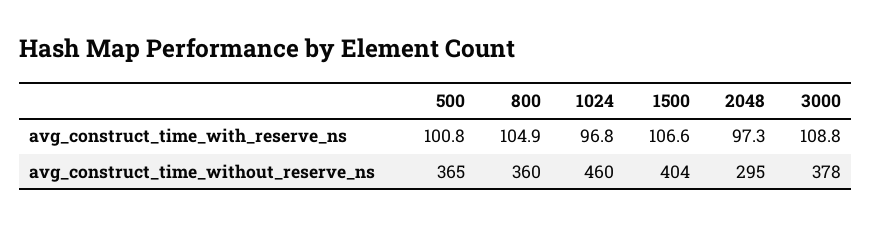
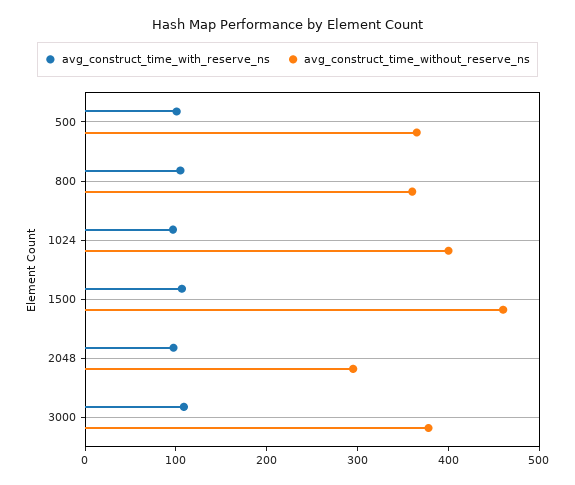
avg_construct_time_without_reserve_ns, 1024: 460 -> 400
avg_construct_time_without_reserve_ns, 1500: 404 -> 460

